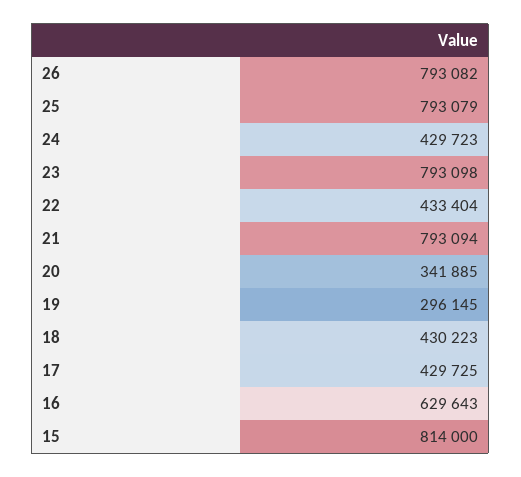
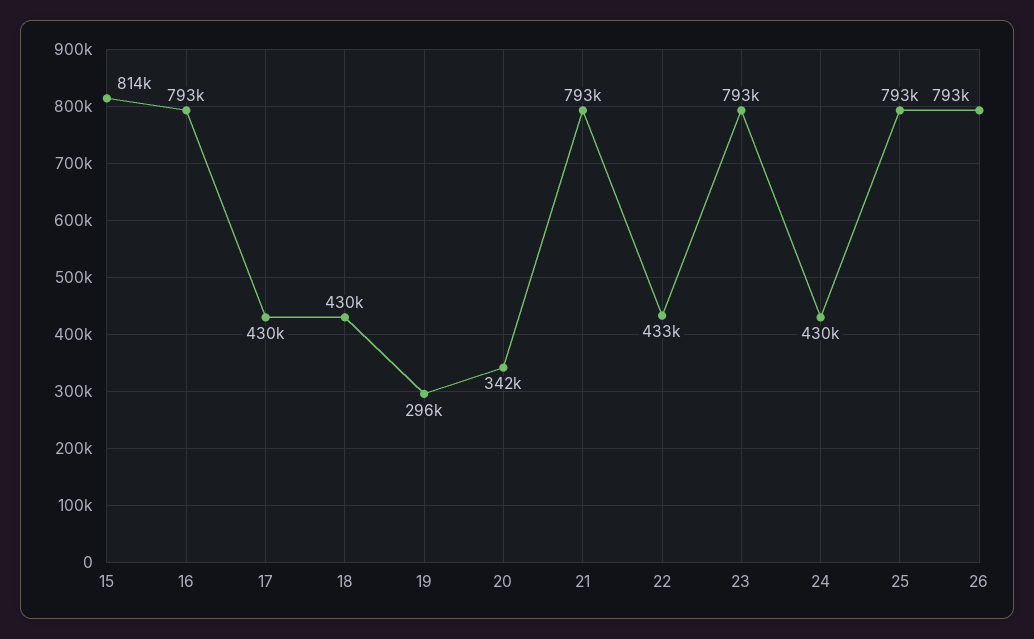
16: 629643 -> 793000

